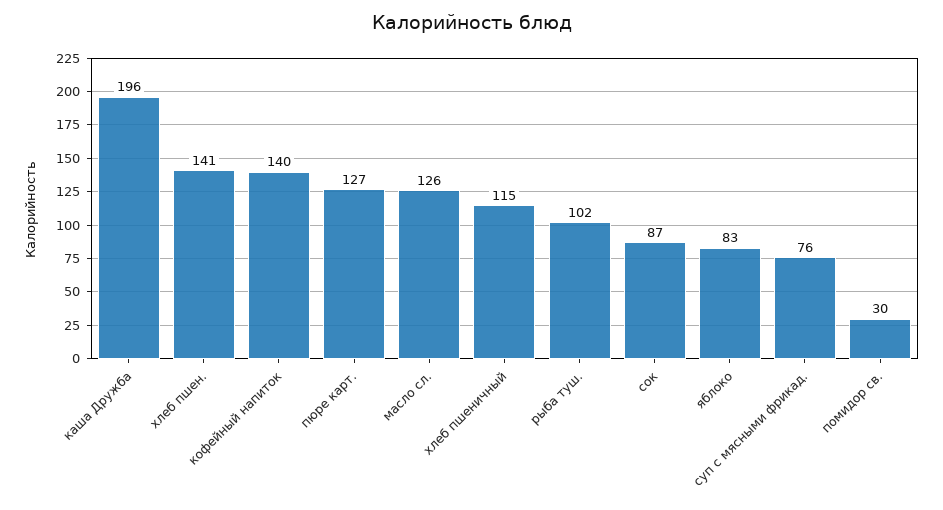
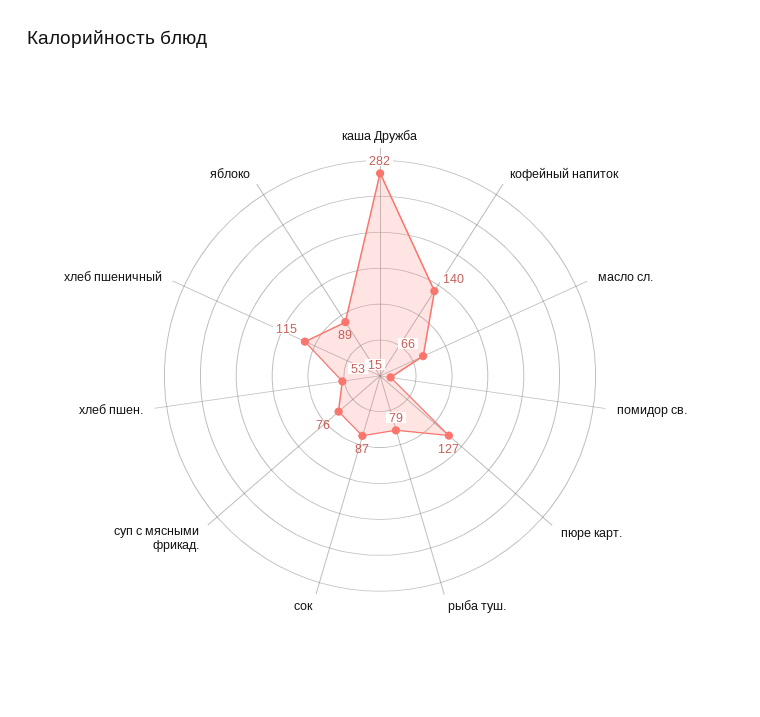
каша Дружба: 196 -> 282
хлеб пшен.: 141 -> 53
масло сл.: 126 -> 66
рыба туш.: 102 -> 79
яблоко: 83 -> 89
помидор св.: 30 -> 15

